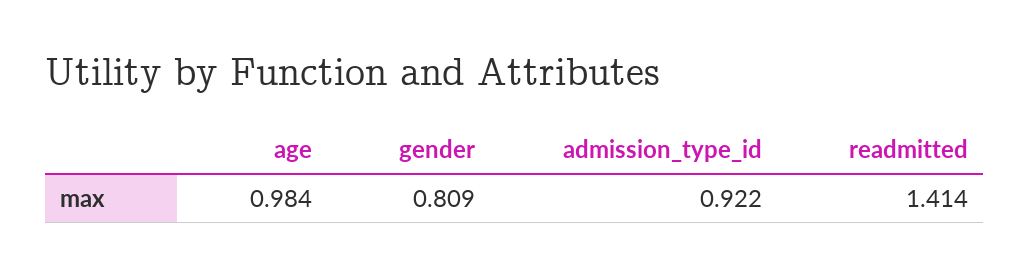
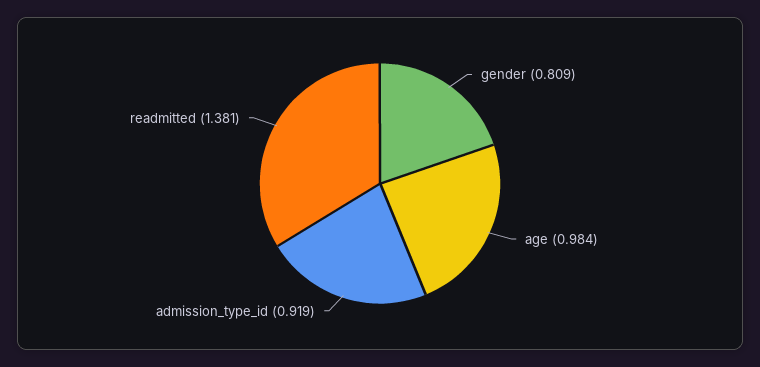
admission_type_id: 0.922 -> 0.919
readmitted: 1.414 -> 1.381

